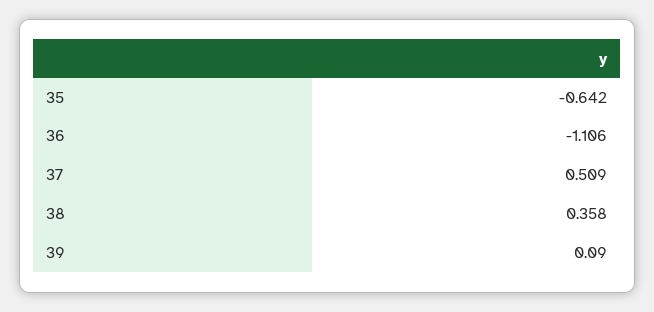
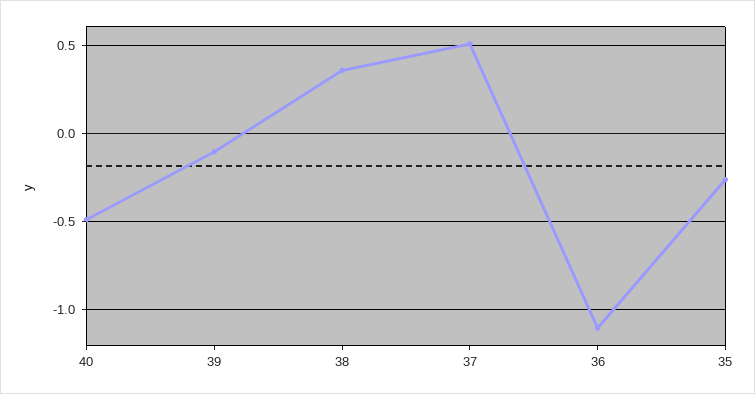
35: -0.642 -> -0.25
39: 0.09 -> -0.1
40: none -> -0.5

